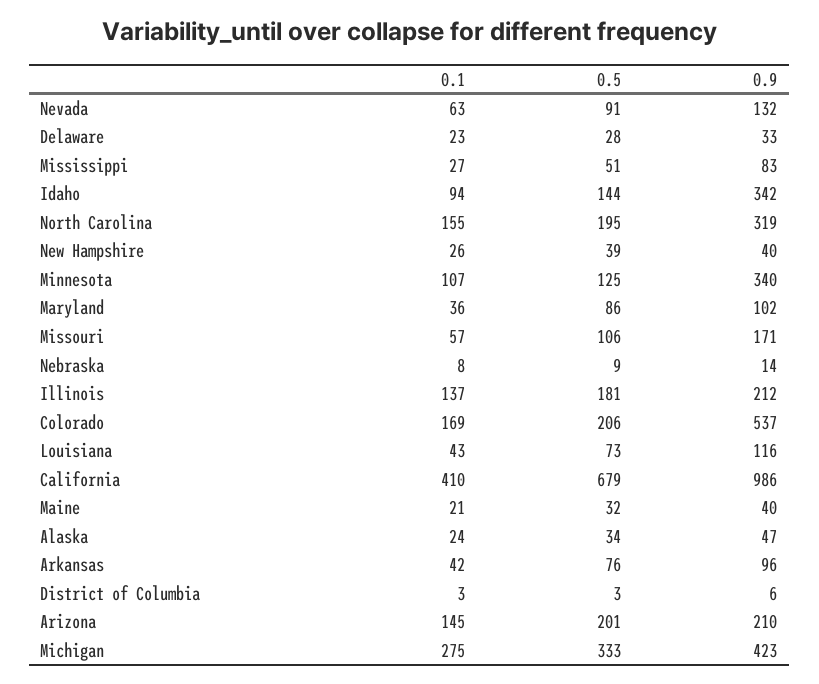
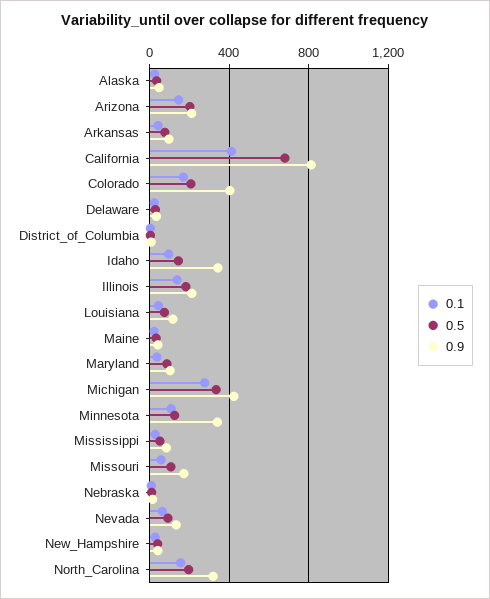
0.9, Colorado: 537 -> 400
0.9, California: 986 -> 800

